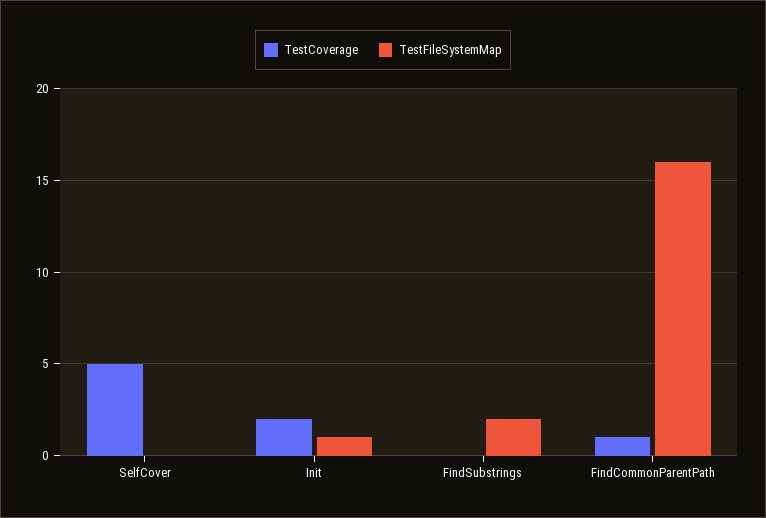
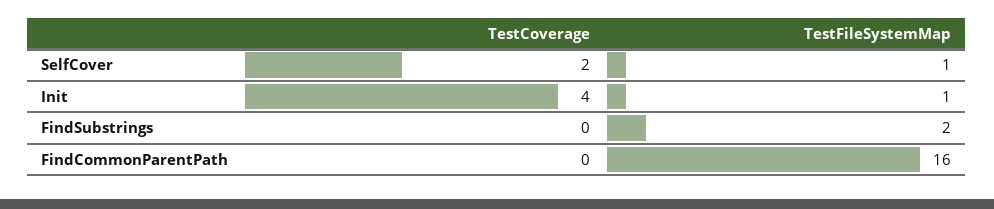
TestCoverage, SelfCover: 5 -> 2
TestFileSystemMap, SelfCover: 0 -> 1
TestCoverage, Init: 2 -> 4
TestCoverage, FindCommonParentPath: 1 -> 0

